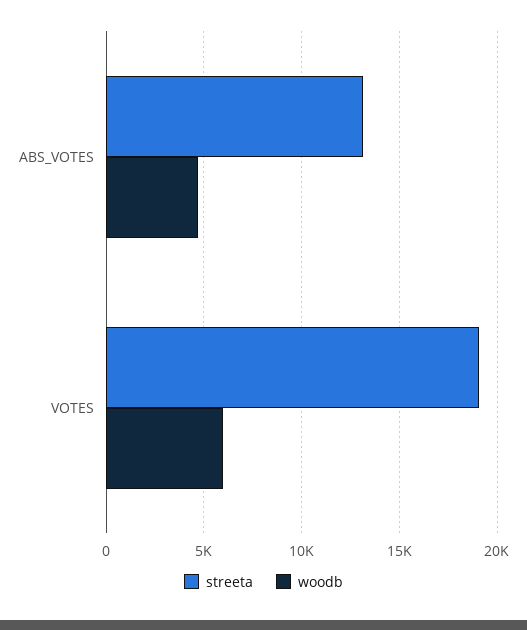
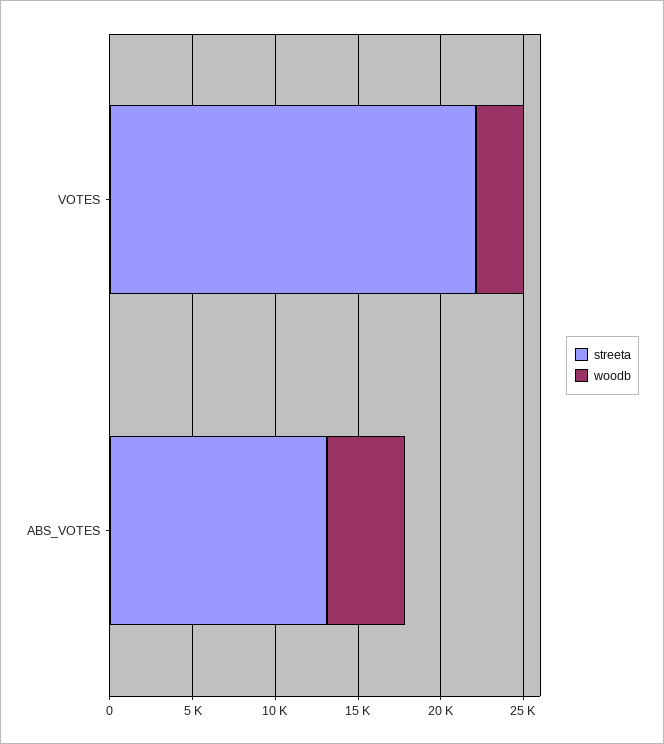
streeta, VOTES: 19000 -> 22000
woodb, VOTES: 6000 -> 3000

